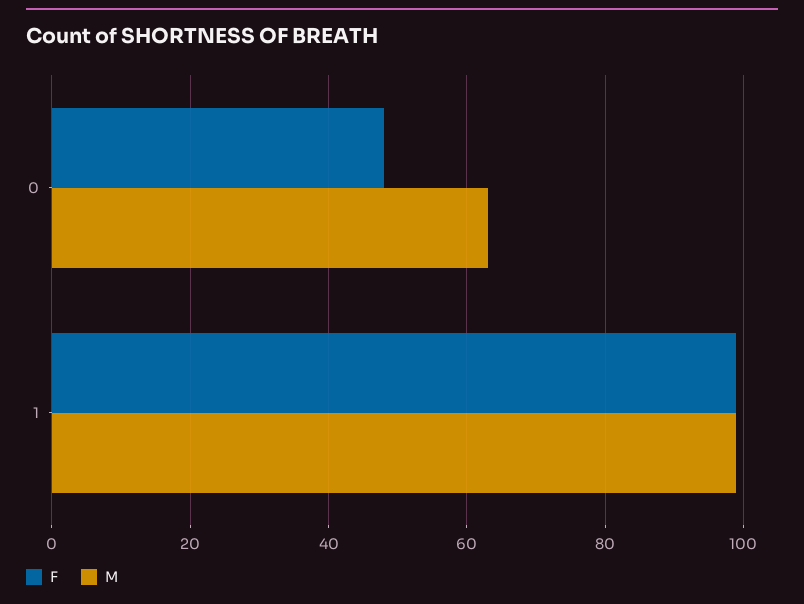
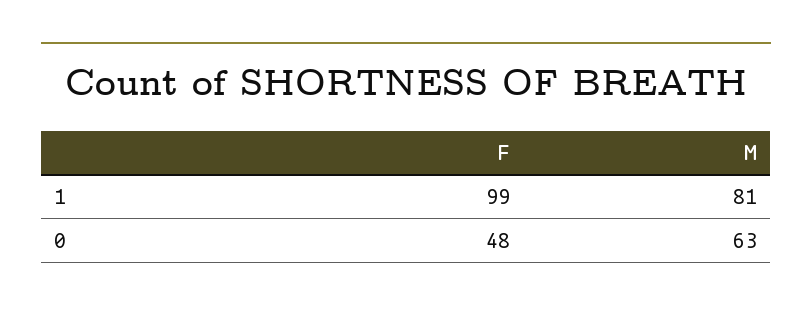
M, 1: 100 -> 81

